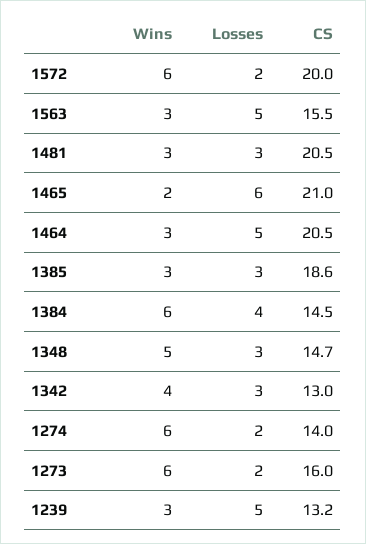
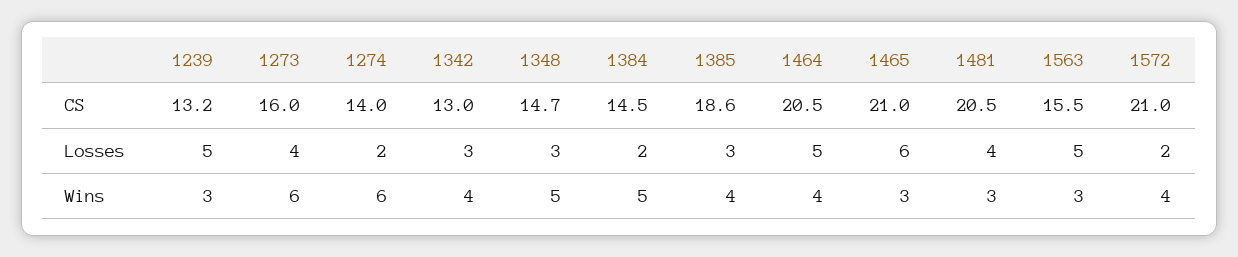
Wins, 1572: 6 -> 4
CS, 1572: 20 -> 21
Losses, 1481: 3 -> 4
Wins, 1465: 2 -> 3
Wins, 1464: 3 -> 4
Wins, 1385: 3 -> 4
Wins, 1384: 6 -> 5
Losses, 1384: 4 -> 2
Losses, 1273: 2 -> 4

